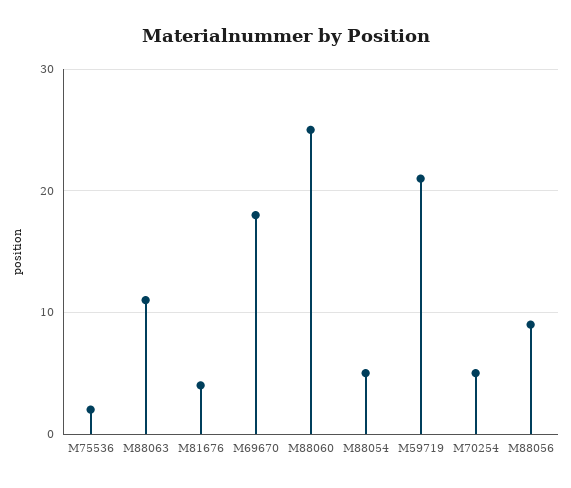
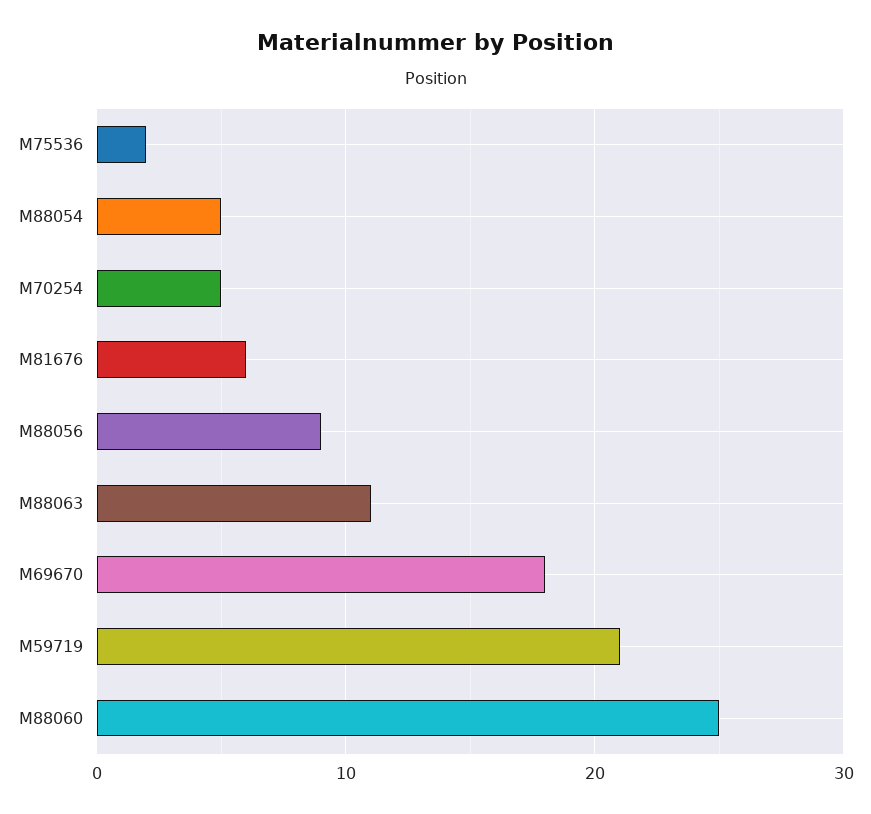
M81676: 4 -> 6

